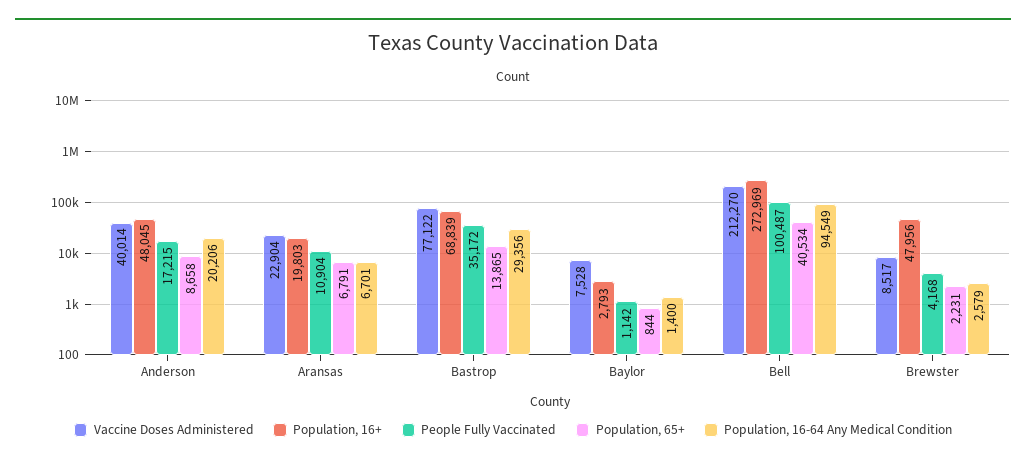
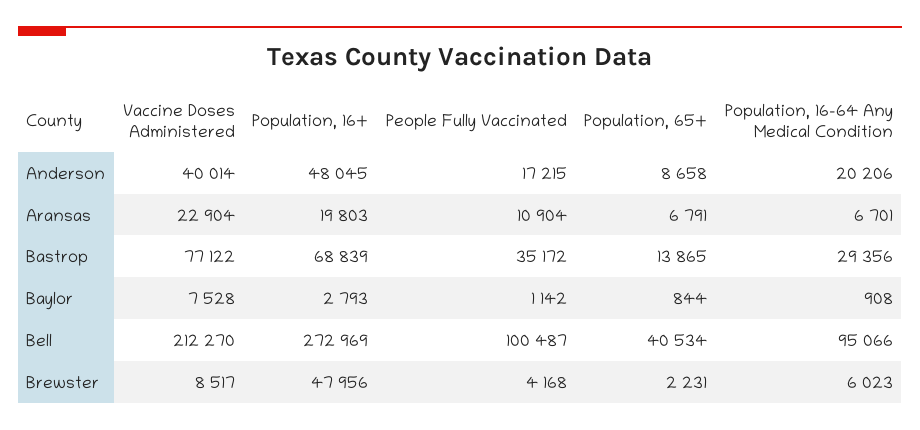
Population, 16-64 Any Medical Condition, Baylor: 1400 -> 908
Population, 16-64 Any Medical Condition, Bell: 94549 -> 95066
Population, 16-64 Any Medical Condition, Brewster: 2579 -> 6023

